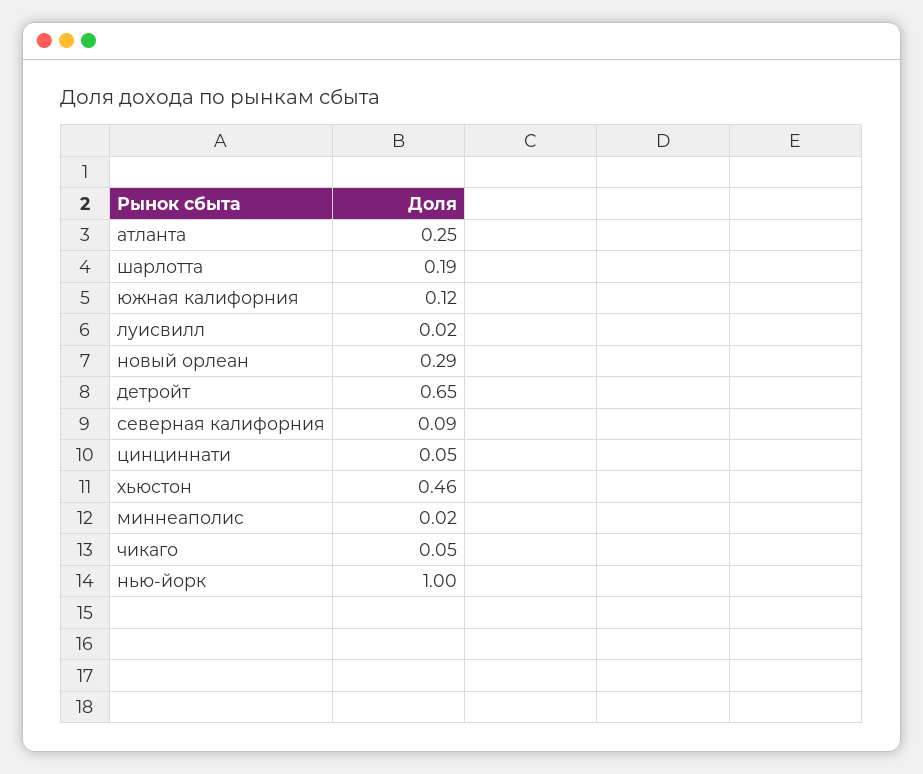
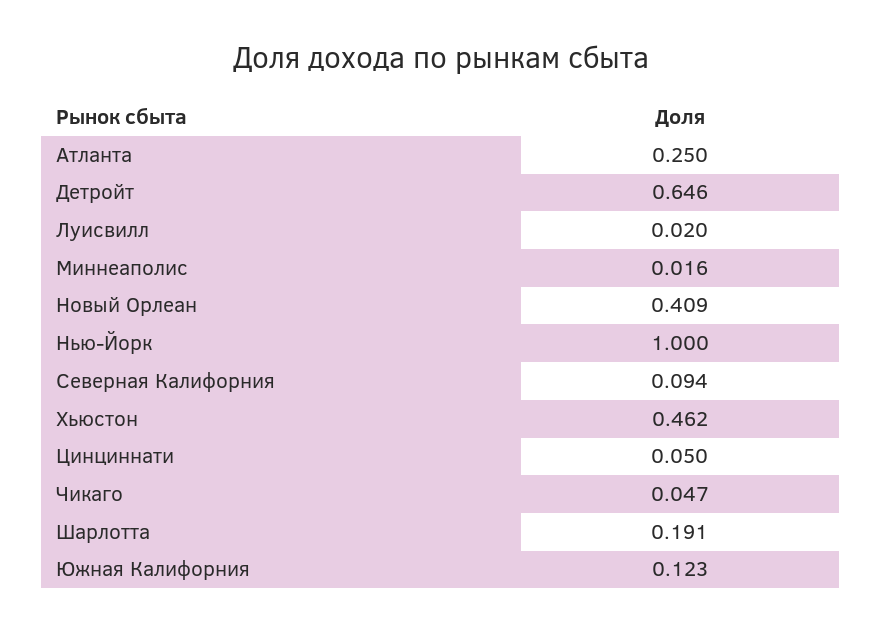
новый орлеан: 0.29 -> 0.409

